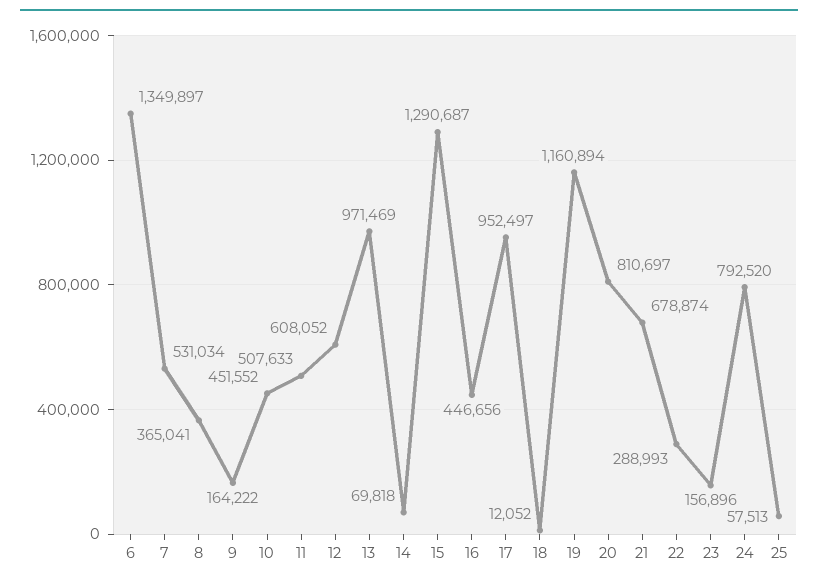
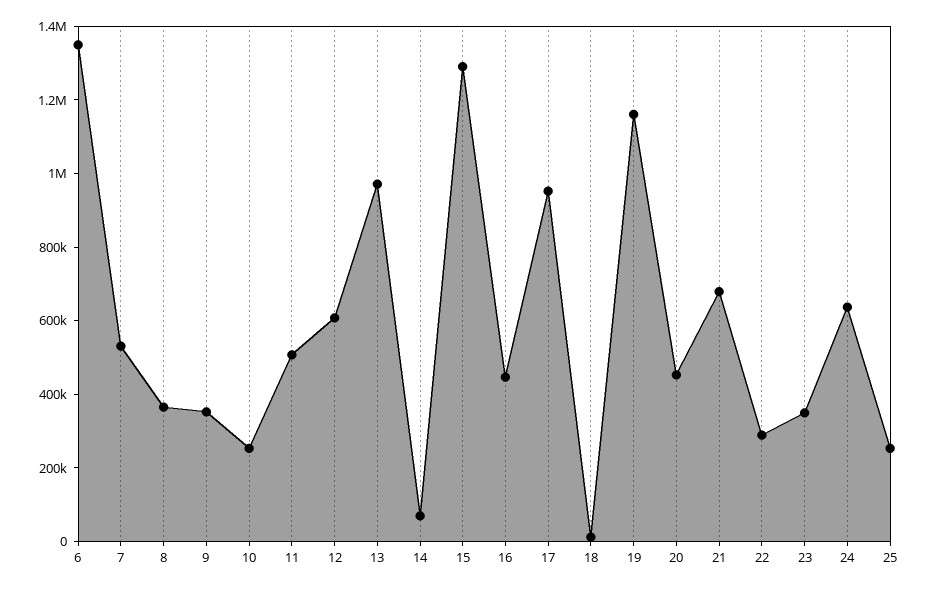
9: 164222 -> 350000
10: 451552 -> 250000
20: 810697 -> 450000
23: 156896 -> 350000
24: 792520 -> 650000
25: 57513 -> 250000

